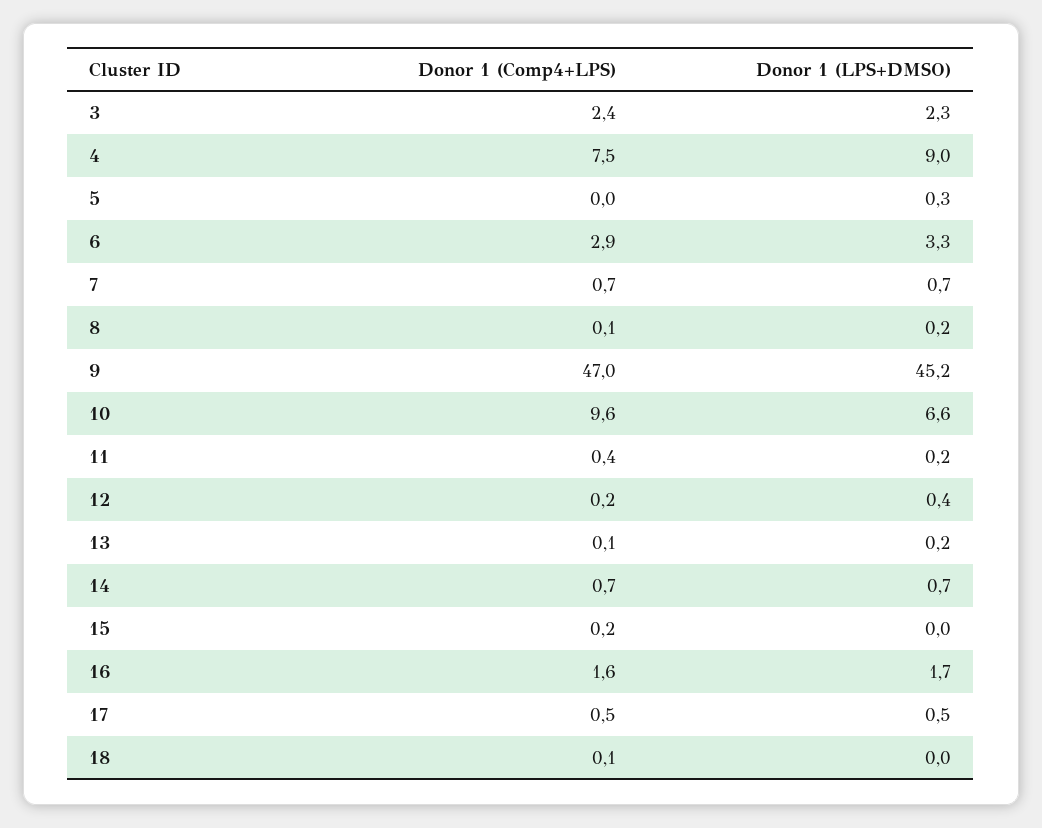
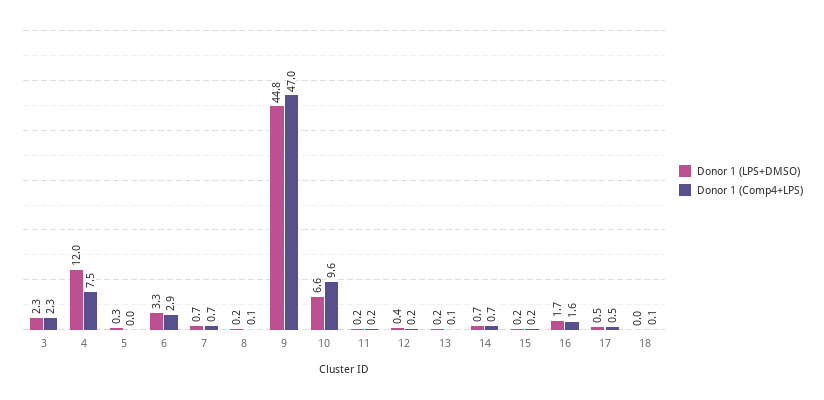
Donor 1 (Comp4+LPS), 3: 2.4 -> 2.3
Donor 1 (LPS+DMSO), 4: 9 -> 12
Donor 1 (LPS+DMSO), 9: 45.2 -> 44.8
Donor 1 (Comp4+LPS), 11: 0.4 -> 0.2
Donor 1 (LPS+DMSO), 15: 0 -> 0.2

